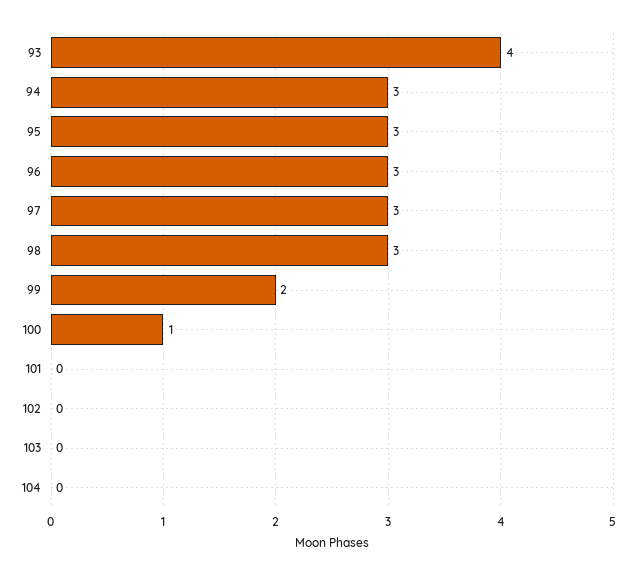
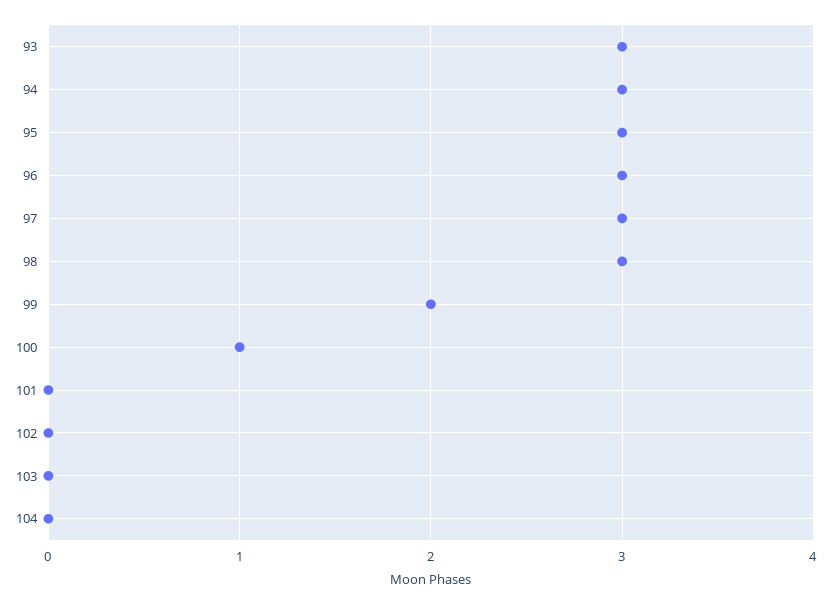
93: 4 -> 3

